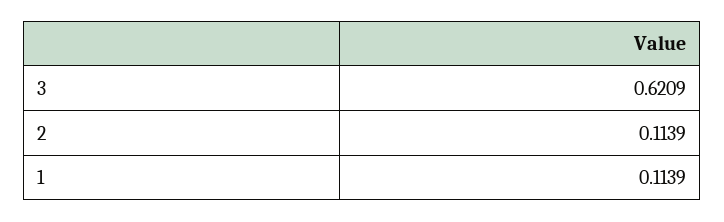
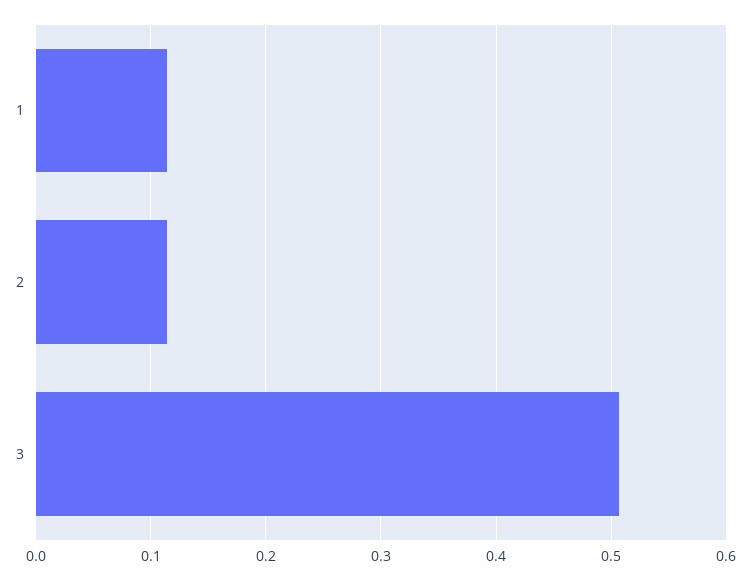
3: 0.6209 -> 0.51

